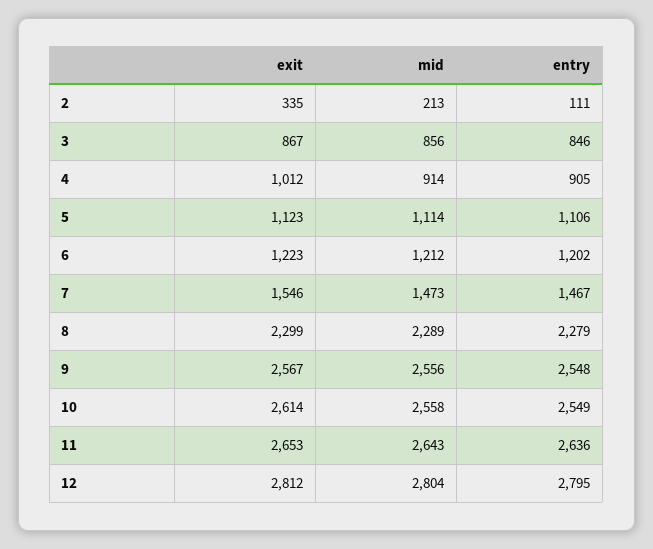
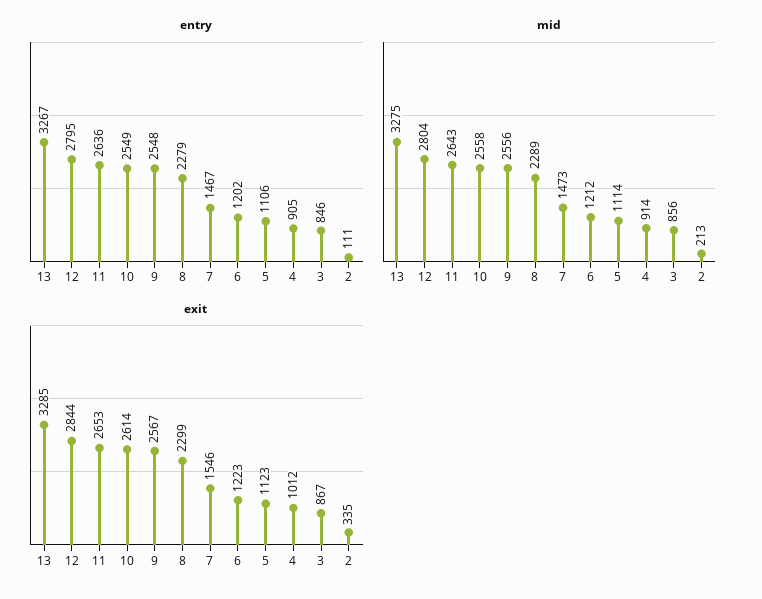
exit, 12: 2812 -> 2844
entry, 13: none -> 3267
mid, 13: none -> 3275
exit, 13: none -> 3285

